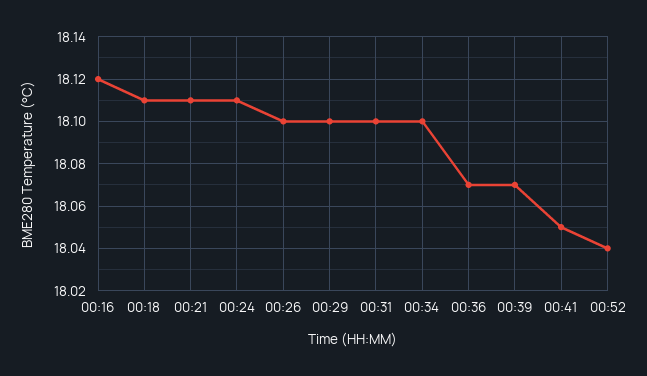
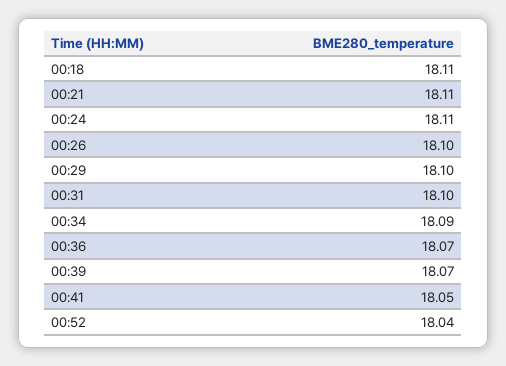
00:16: 18.12 -> none
00:34: 18.1 -> 18.09

